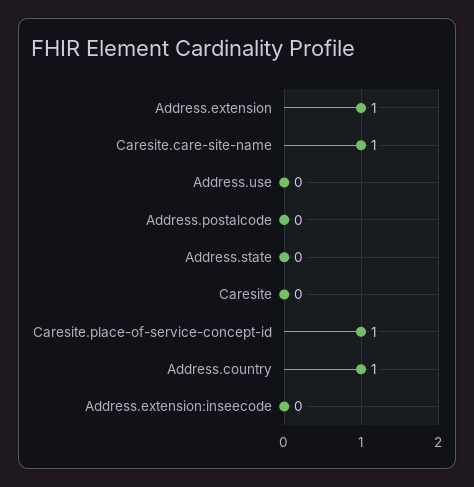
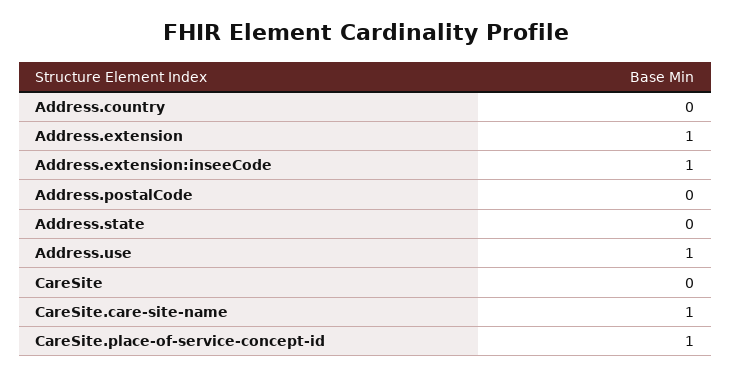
Address.use: 0 -> 1
Address.country: 1 -> 0
Address.extension:inseecode: 0 -> 1

